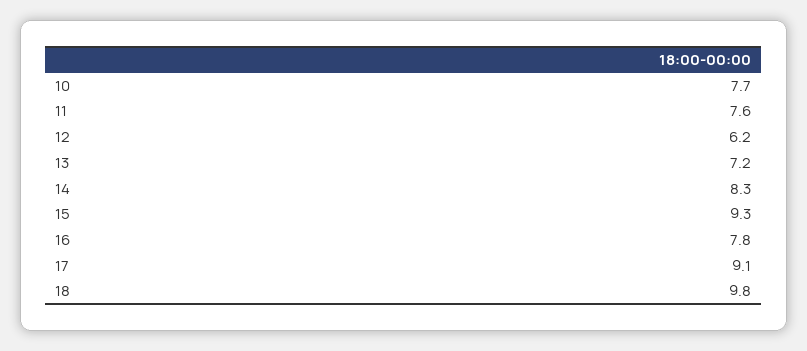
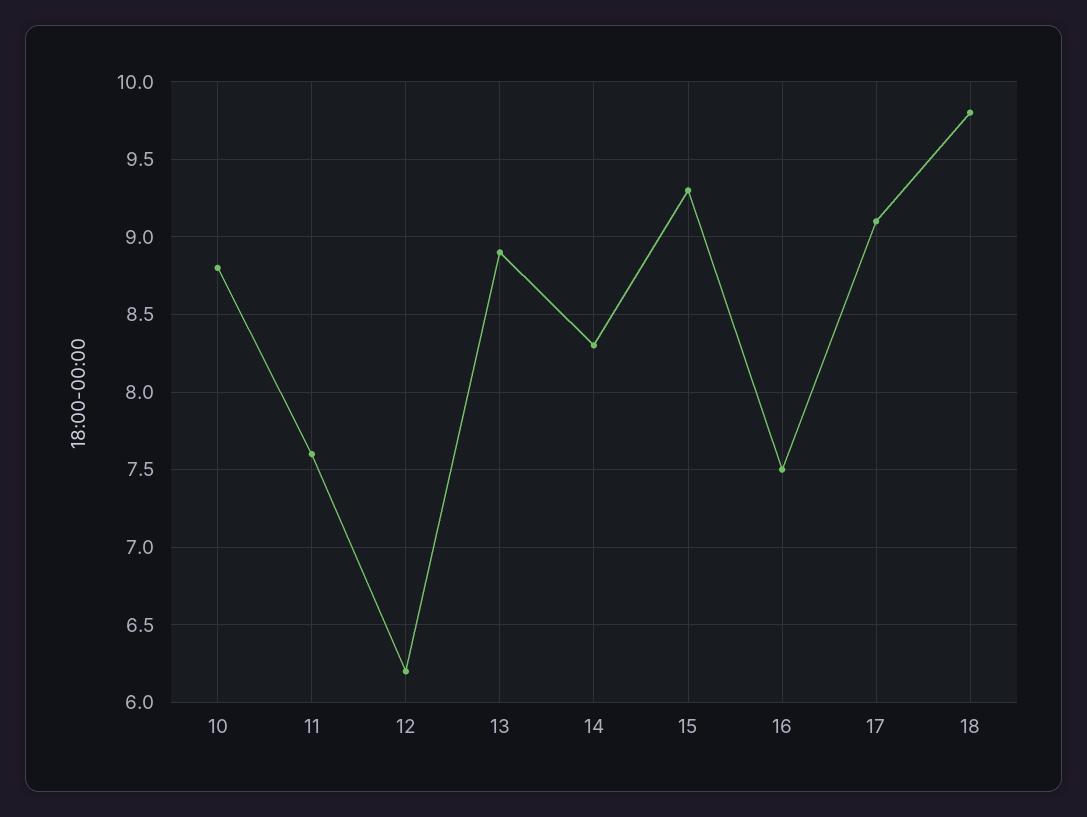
10: 7.7 -> 8.8
13: 7.2 -> 8.9
16: 7.8 -> 7.5

